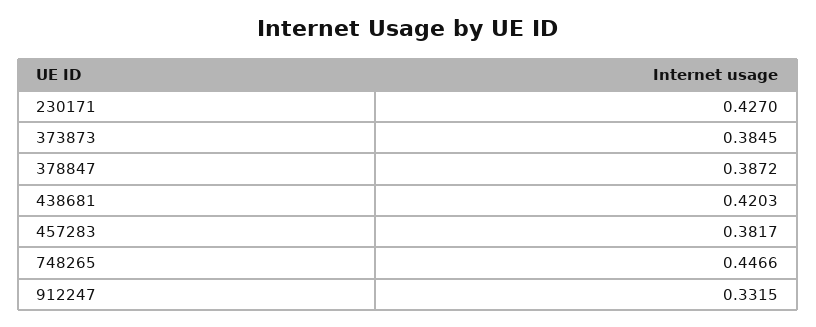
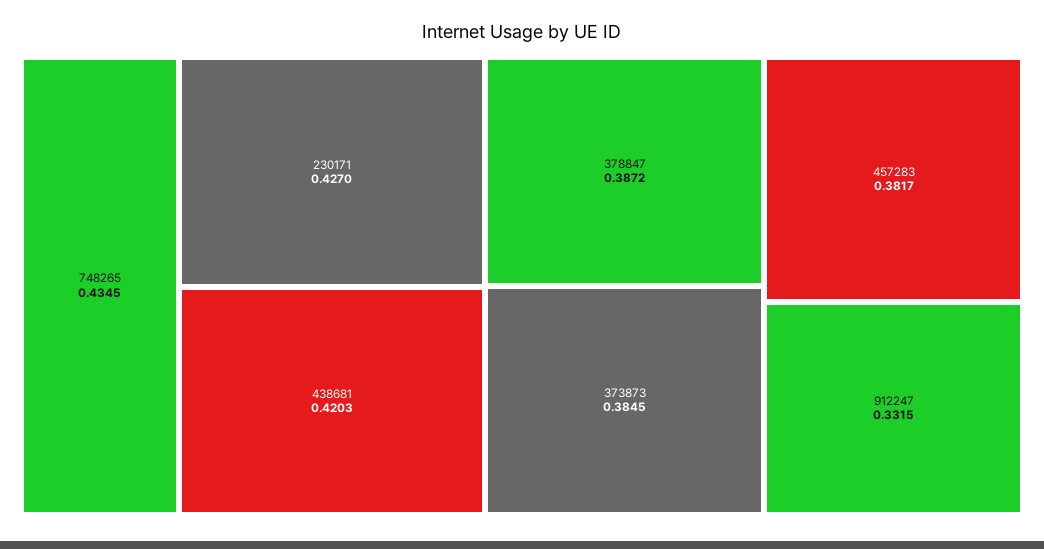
748265: 0.4466 -> 0.4345

